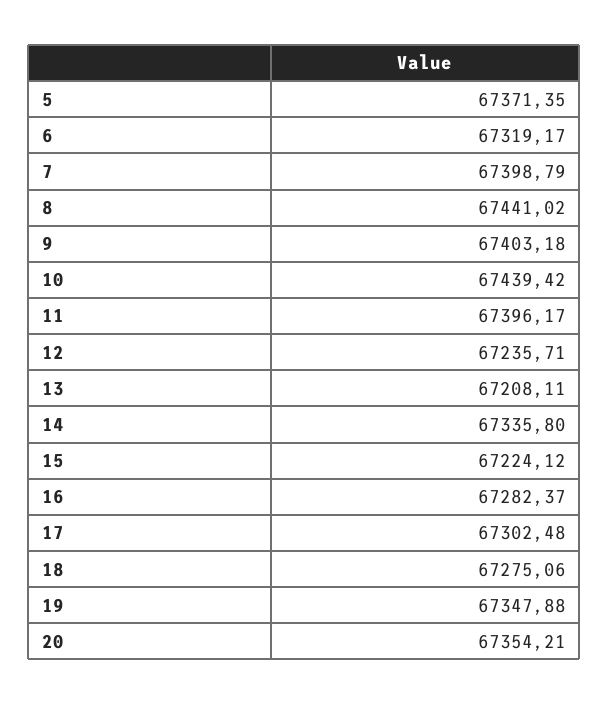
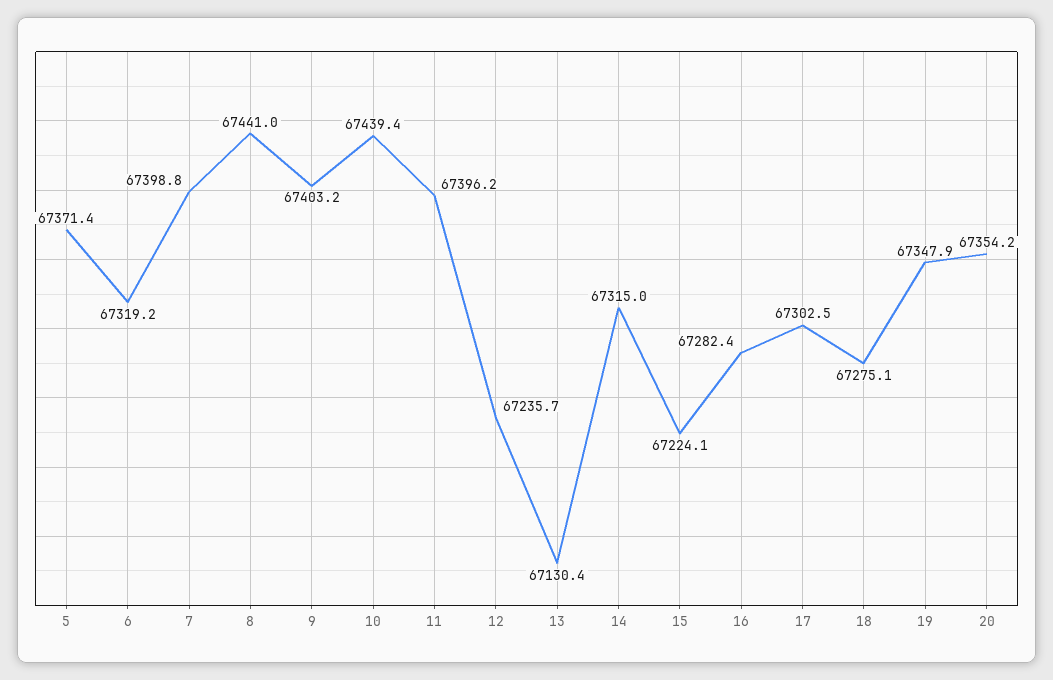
13: 67208.11 -> 67130.4
14: 67335.8 -> 67315

